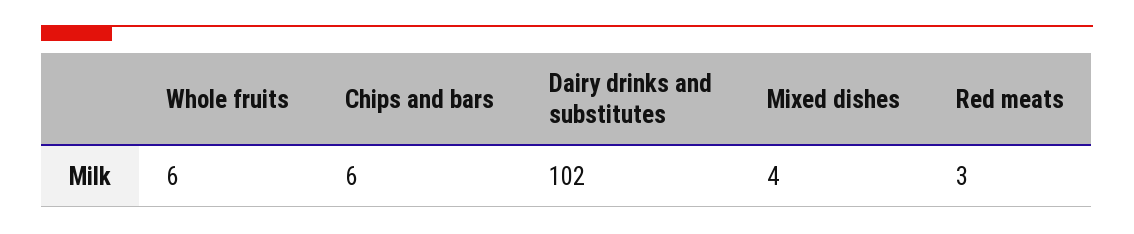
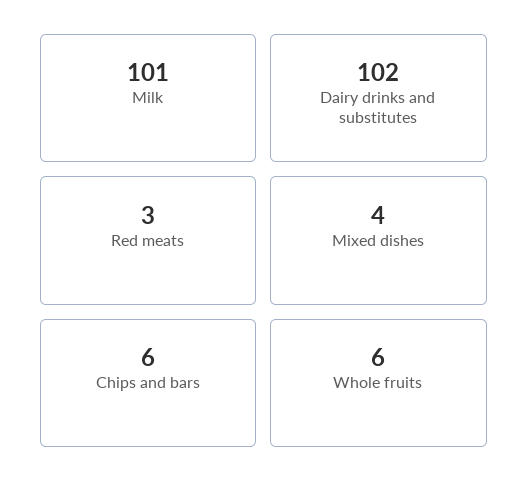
Milk: none -> 101

